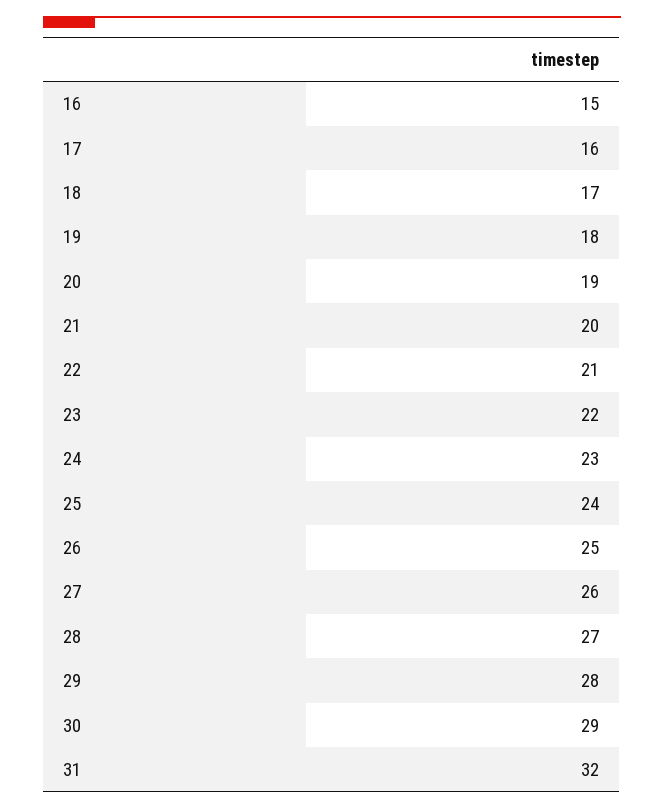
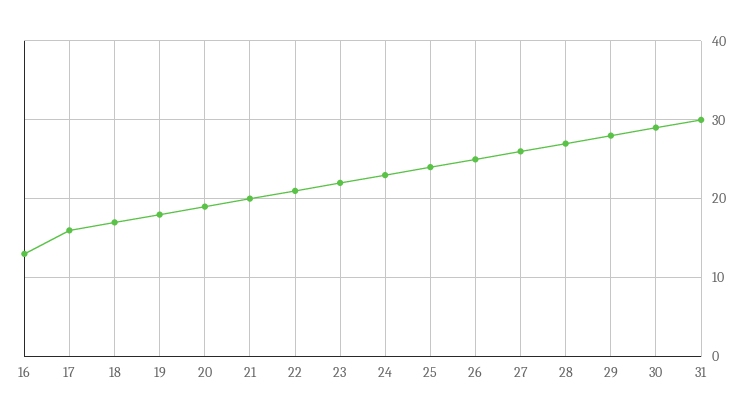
16: 15 -> 13
31: 32 -> 30

